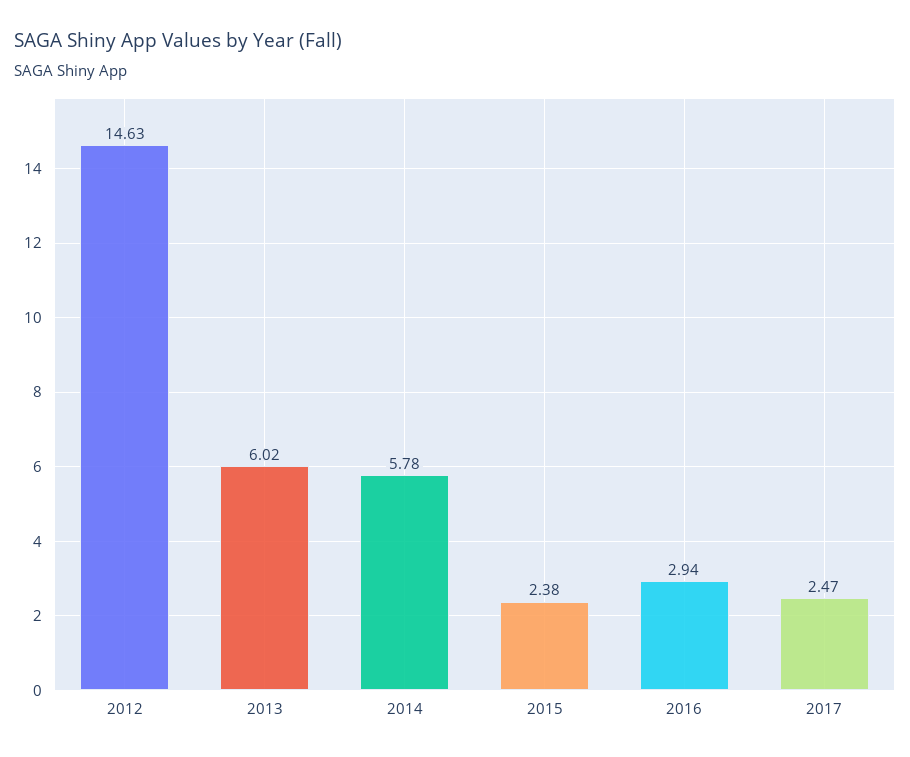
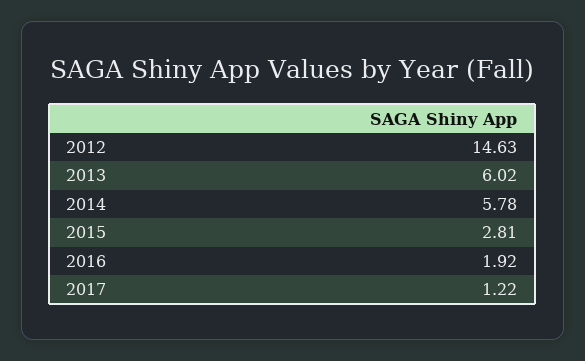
2015: 2.38 -> 2.81
2016: 2.94 -> 1.92
2017: 2.47 -> 1.22

